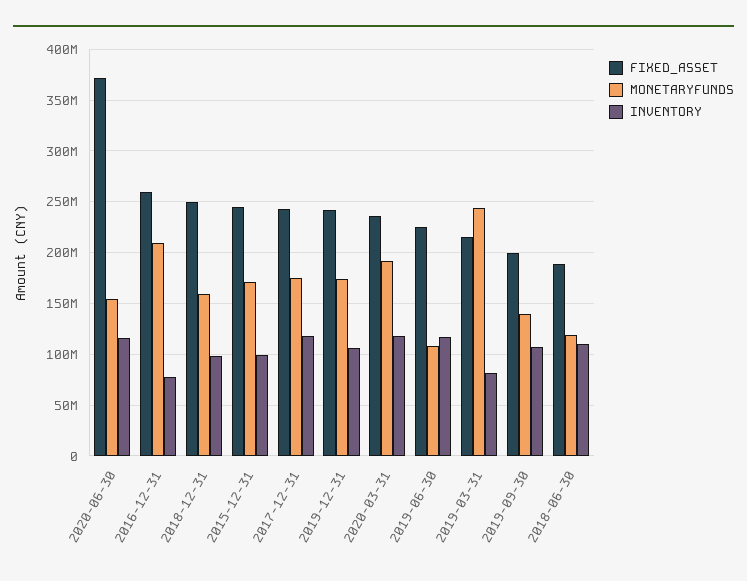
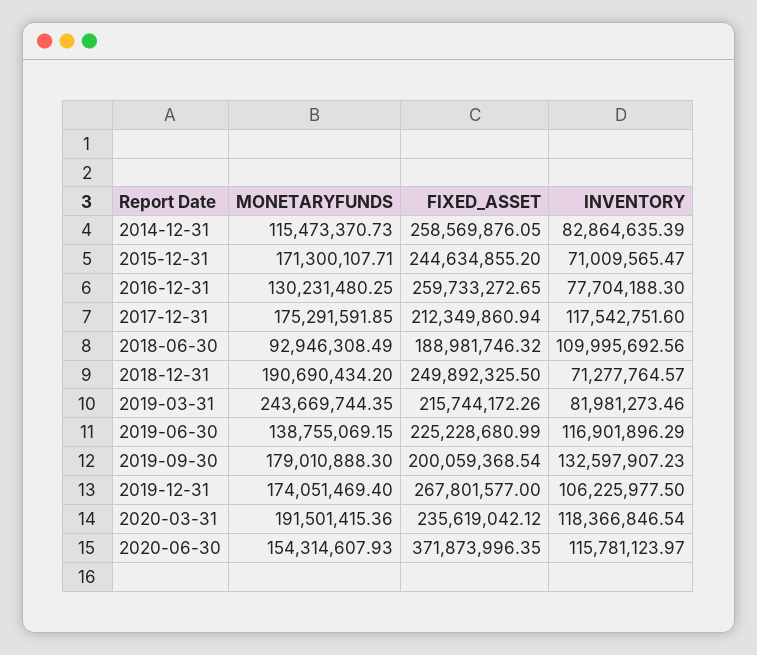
MONETARYFUNDS, 2016-12-31: 210000000 -> 130231480.25
MONETARYFUNDS, 2018-12-31: 160000000 -> 190690434.2
INVENTORY, 2018-12-31: 100000000 -> 71277764.57
INVENTORY, 2015-12-31: 100000000 -> 71009565.47
FIXED_ASSET, 2017-12-31: 240000000 -> 212349860.94
FIXED_ASSET, 2019-12-31: 240000000 -> 267801577
MONETARYFUNDS, 2019-06-30: 110000000 -> 138755069.15
MONETARYFUNDS, 2019-09-30: 140000000 -> 179010888.3
INVENTORY, 2019-09-30: 110000000 -> 132597907.23
MONETARYFUNDS, 2018-06-30: 120000000 -> 92946308.49
MONETARYFUNDS, 2014-12-31: none -> 115473370.73
FIXED_ASSET, 2014-12-31: none -> 258569876.05
INVENTORY, 2014-12-31: none -> 82864635.39

